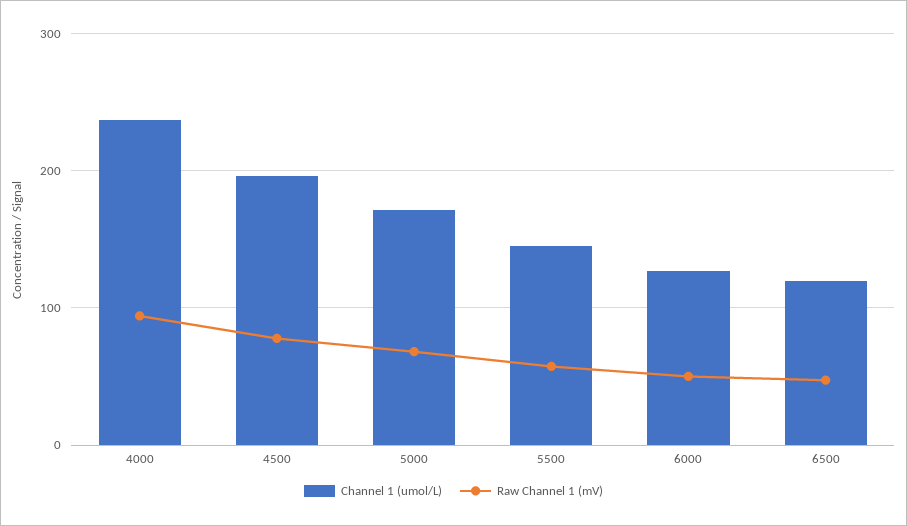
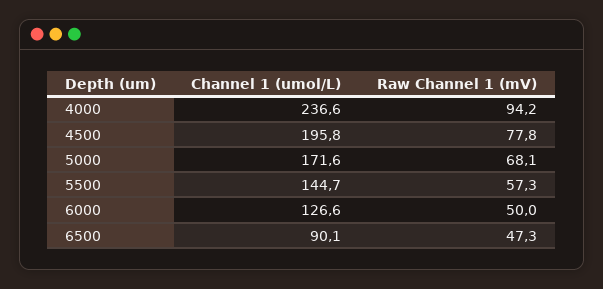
Channel 1 (umol/L), 6500: 120 -> 90.1

